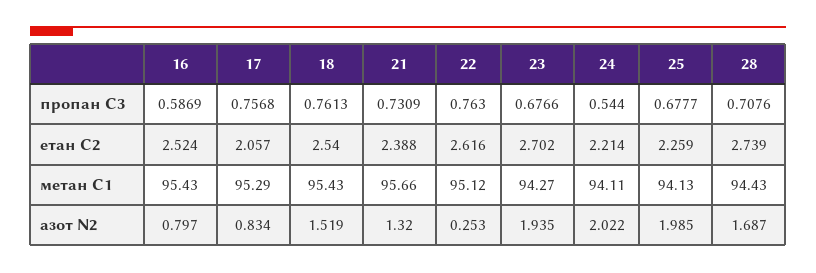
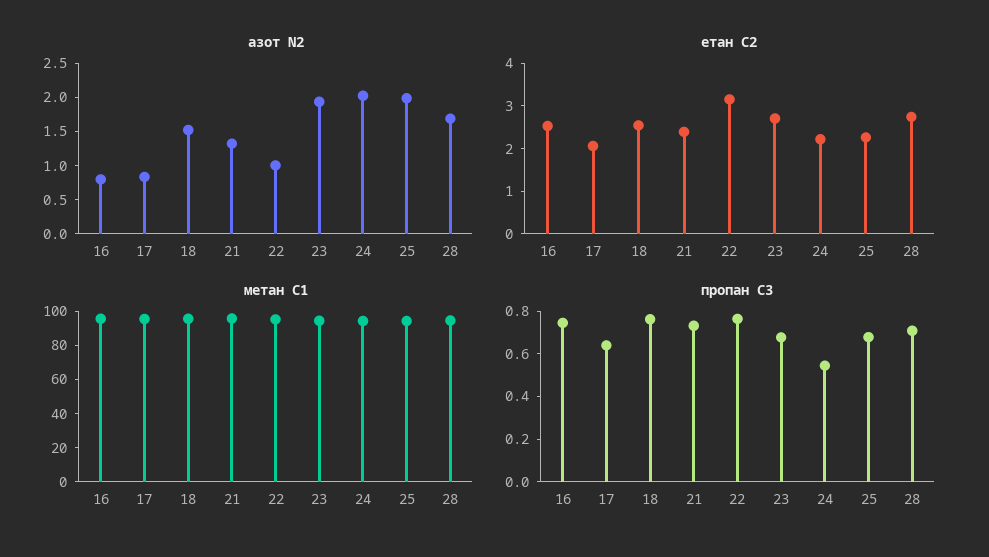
пропан С3, 16: 0.5869 -> 0.75
пропан С3, 17: 0.7568 -> 0.65
етан С2, 22: 2.616 -> 3.2
азот N2, 22: 0.253 -> 1

